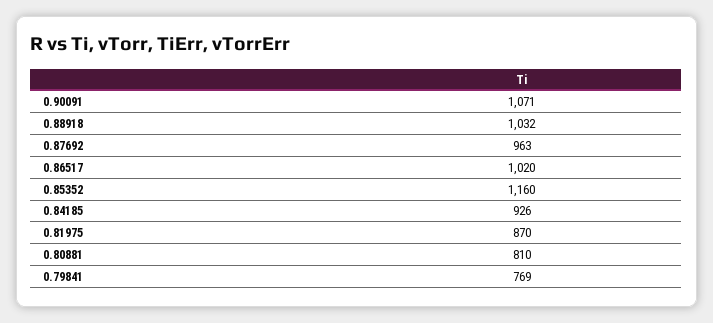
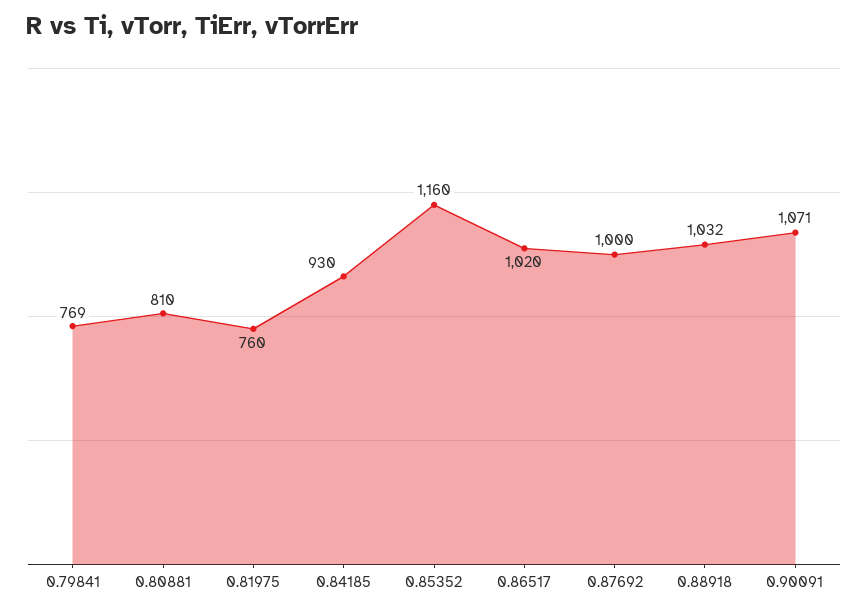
0.87692: 963 -> 1000
0.84185: 926 -> 930
0.81975: 870 -> 760

